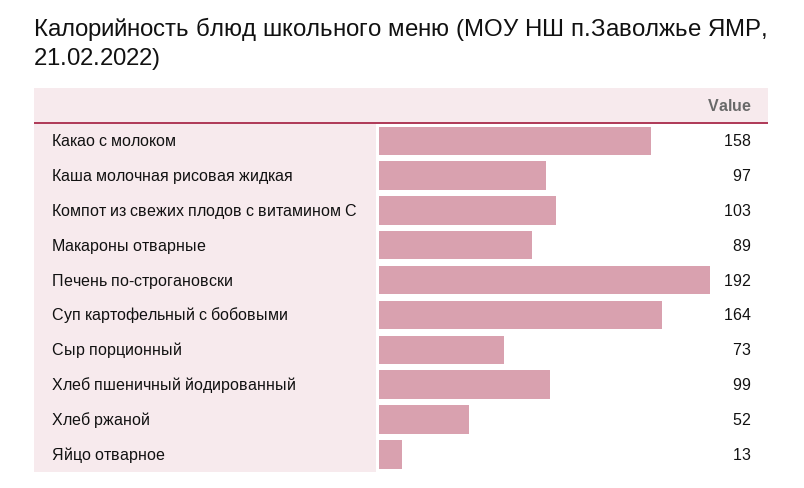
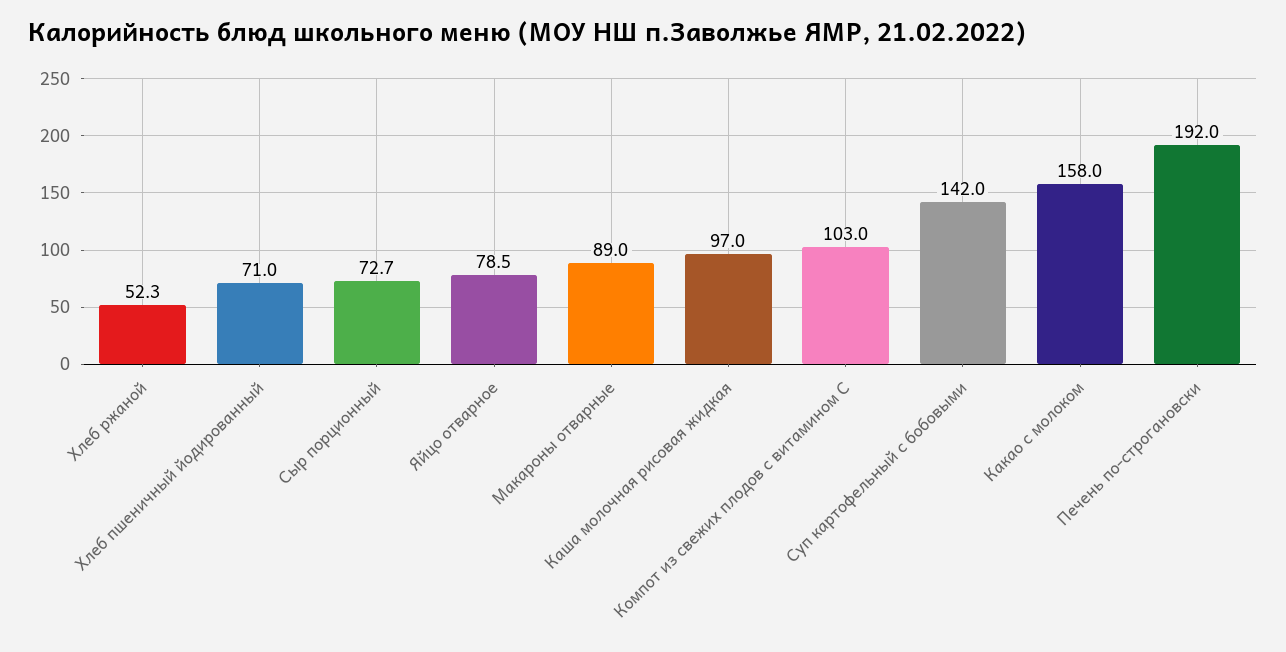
Суп картофельный с бобовыми: 164 -> 142
Хлеб пшеничный йодированный: 99 -> 71
Яйцо отварное: 13 -> 78.5

